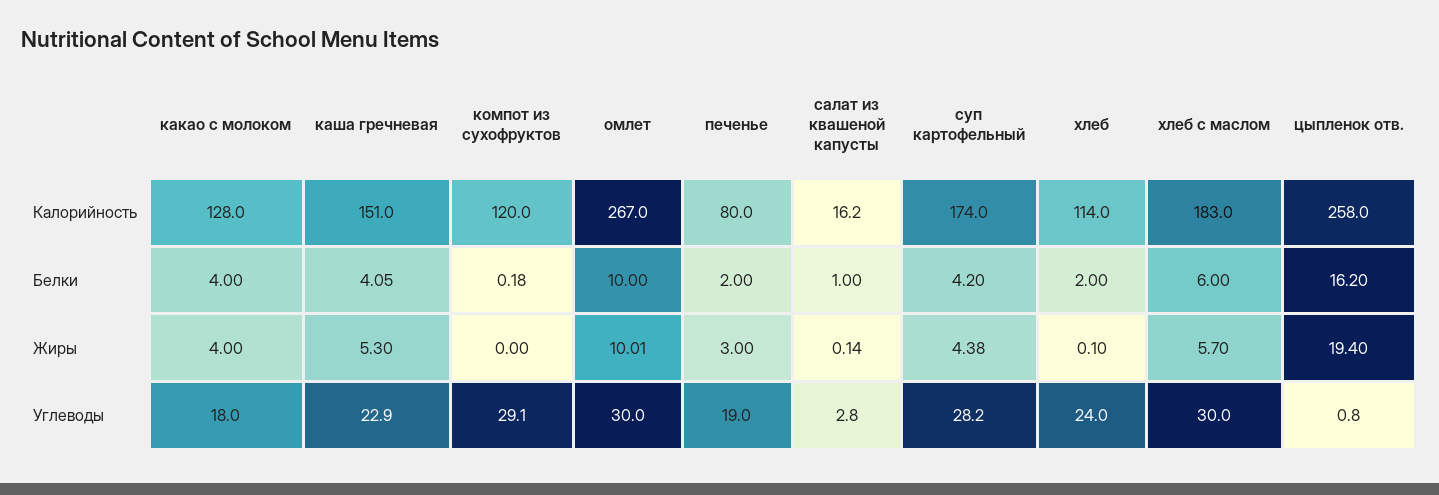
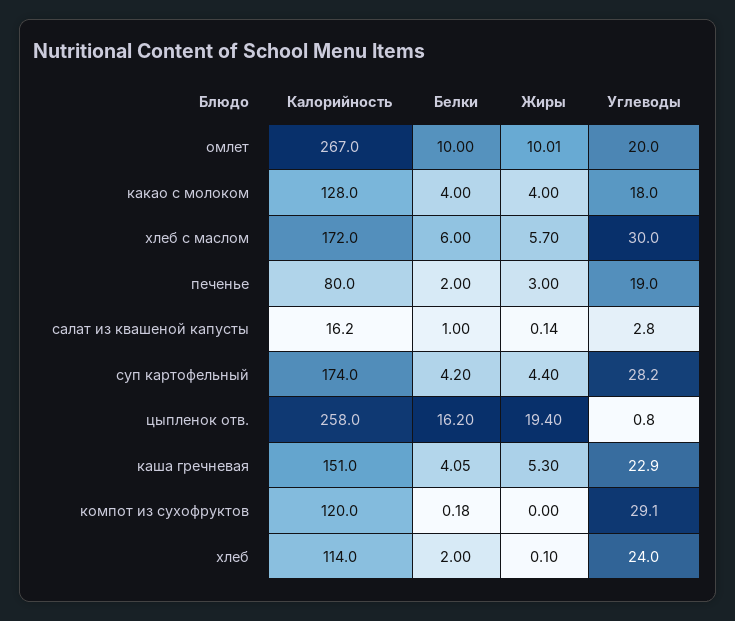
хлеб с маслом, Калорийность: 183 -> 172
суп картофельный, Жиры: 4.38 -> 4.4
омлет, Углеводы: 30 -> 20

